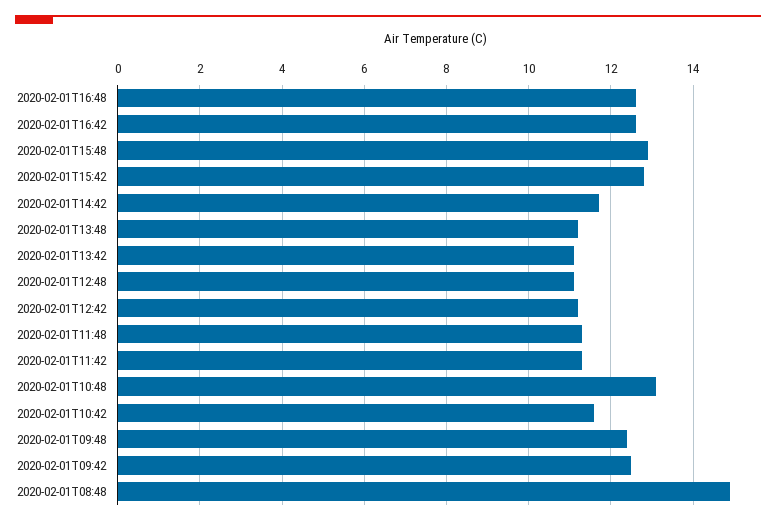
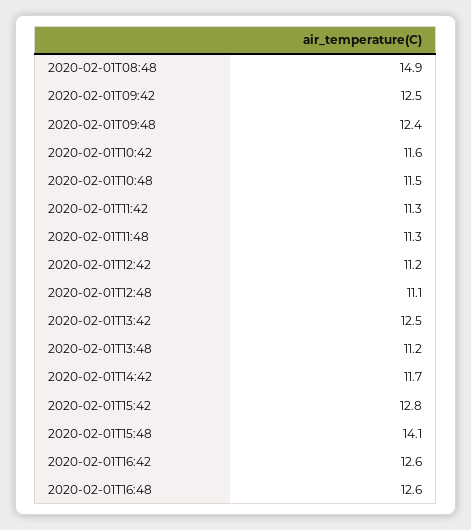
2020-02-01T15:48: 13 -> 14.1
2020-02-01T13:42: 11 -> 12.5
2020-02-01T10:48: 13 -> 11.5

